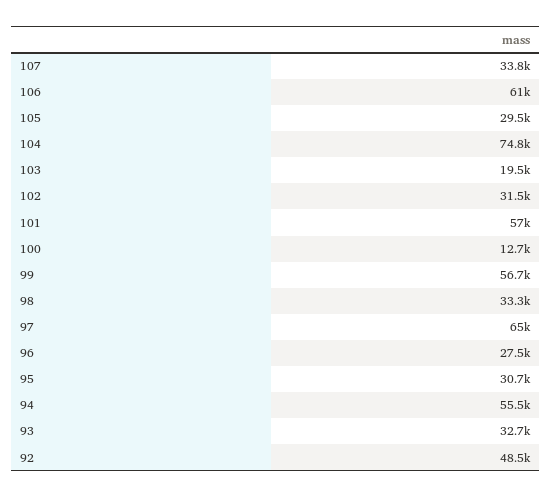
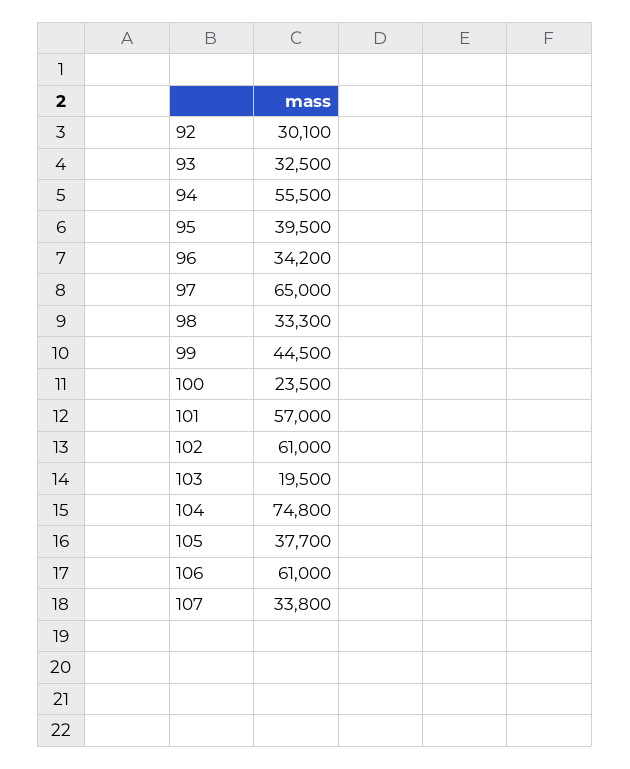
105: 29500 -> 37700
102: 31500 -> 61000
100: 12700 -> 23500
99: 56700 -> 44500
96: 27500 -> 34200
95: 30700 -> 39500
93: 32700 -> 32500
92: 48500 -> 30100

